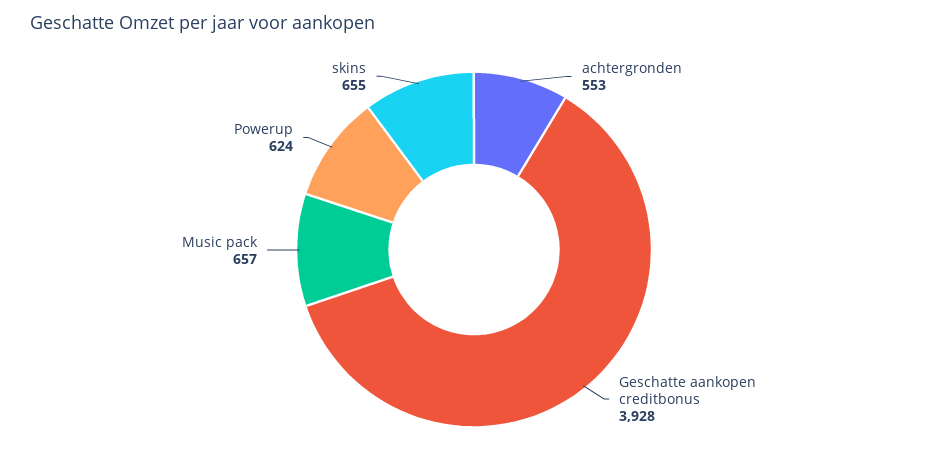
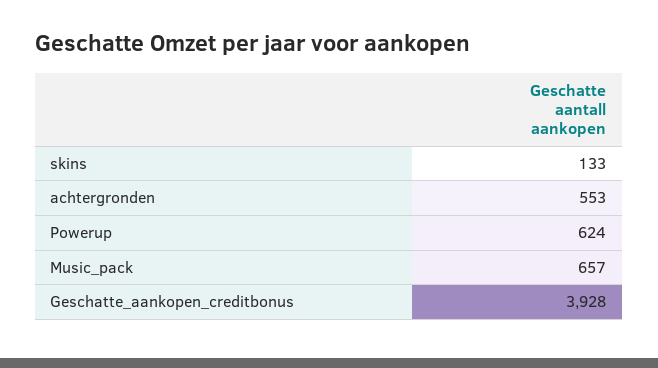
skins: 655 -> 133

